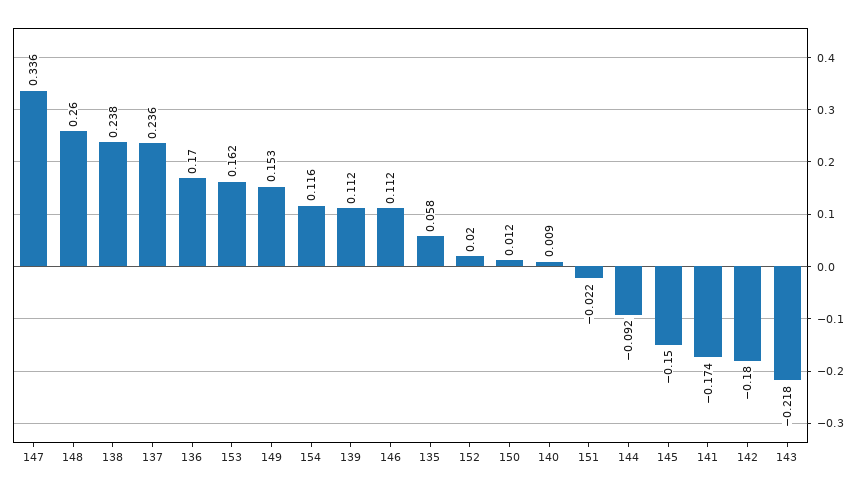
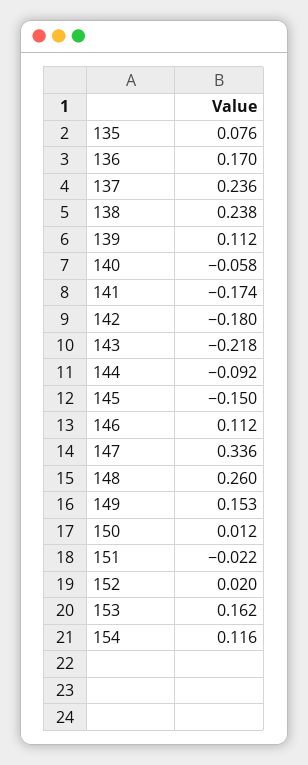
135: 0.058 -> 0.076
140: 0.009 -> -0.058

